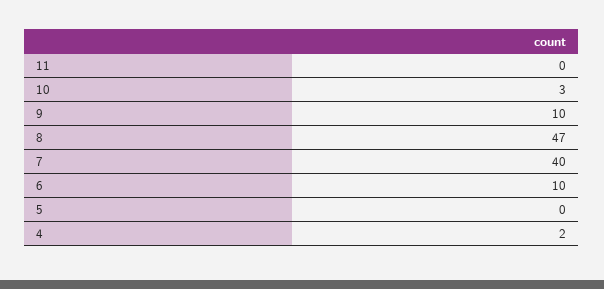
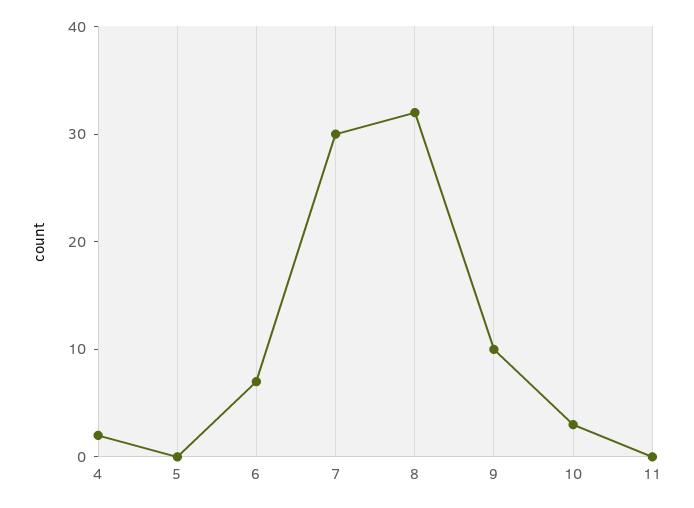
8: 47 -> 32
7: 40 -> 30
6: 10 -> 7

